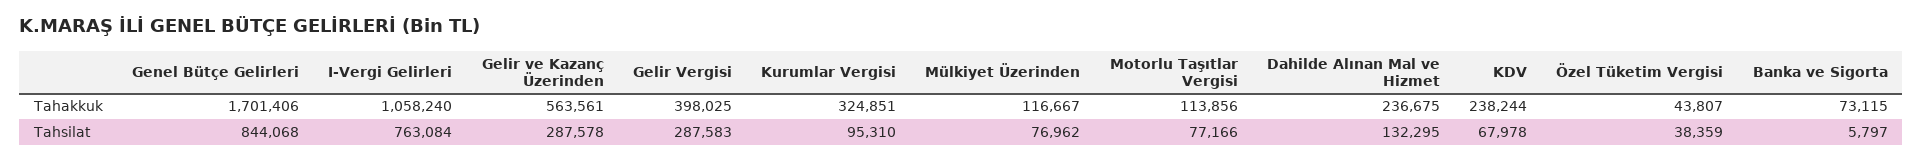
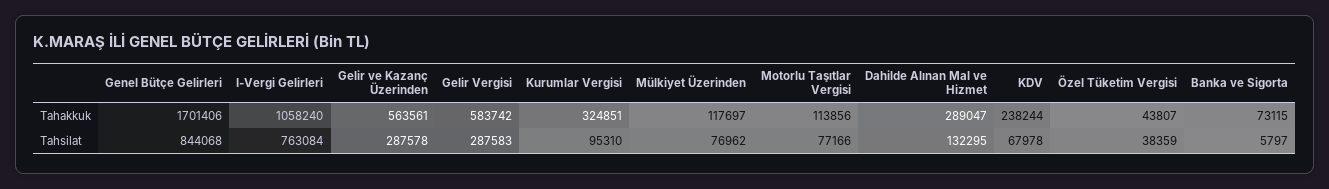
Gelir Vergisi, Tahakkuk: 398025 -> 583742
Mülkiyet Üzerinden, Tahakkuk: 116667 -> 117697
Dahilde Alınan Mal ve Hizmet, Tahakkuk: 236675 -> 289047

